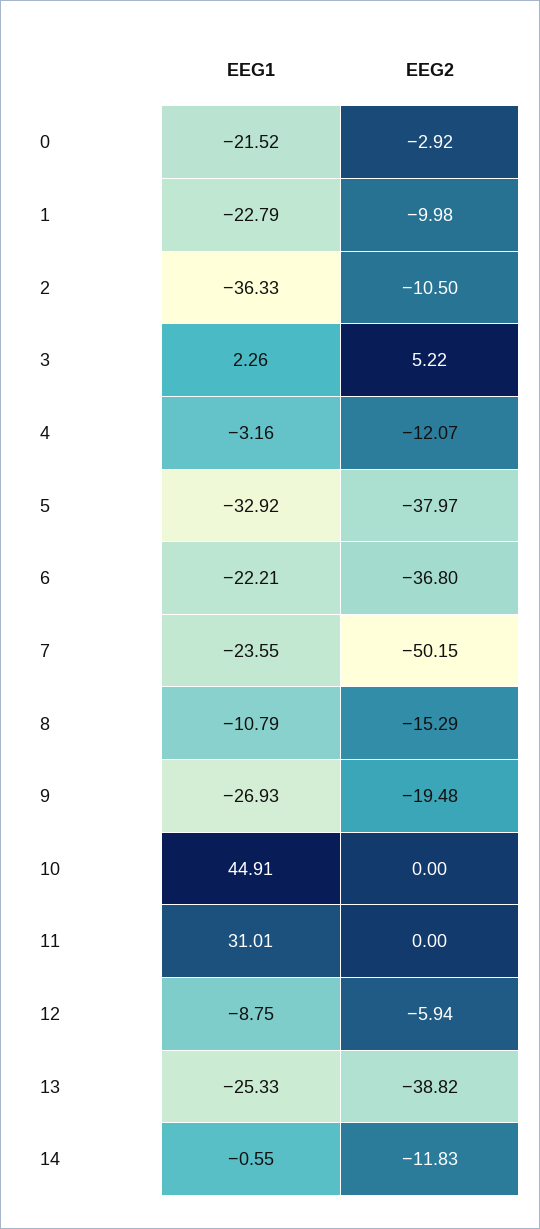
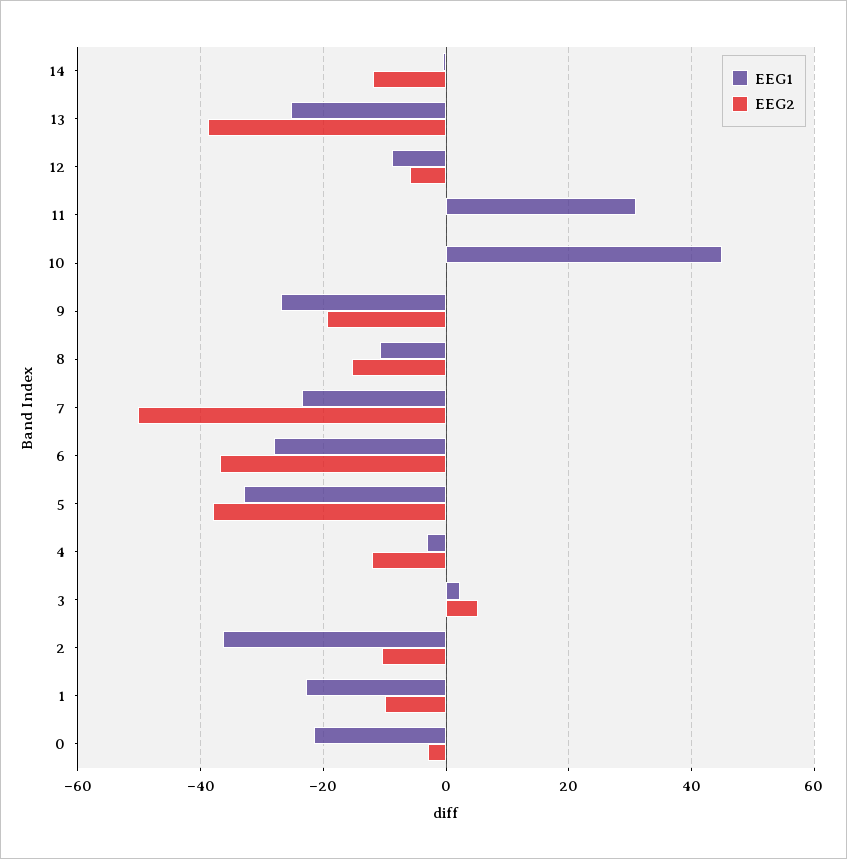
EEG1, 6: -22.21 -> -28

